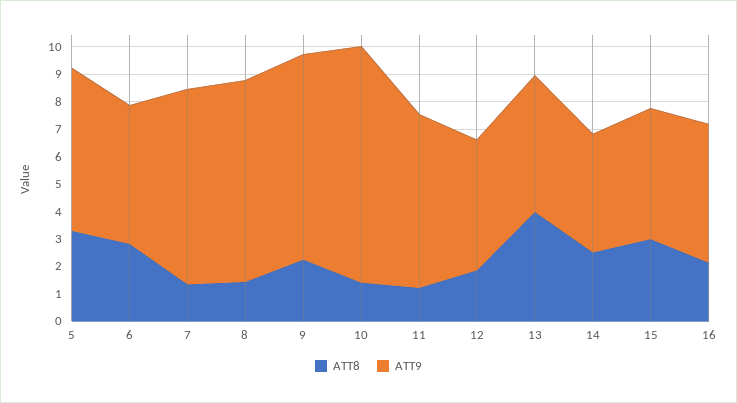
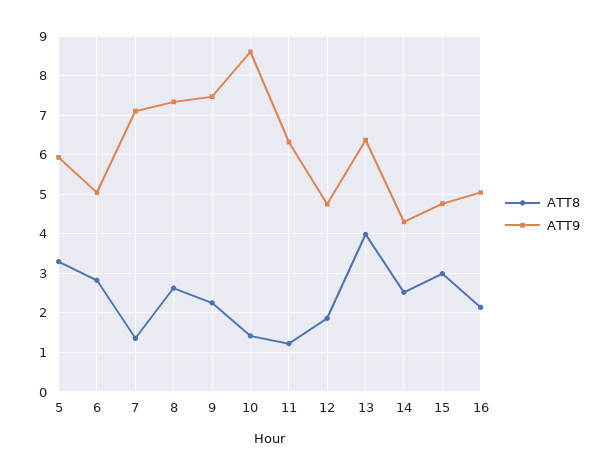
ATT8, 8: 1.5 -> 2.6
ATT9, 13: 5 -> 6.4

